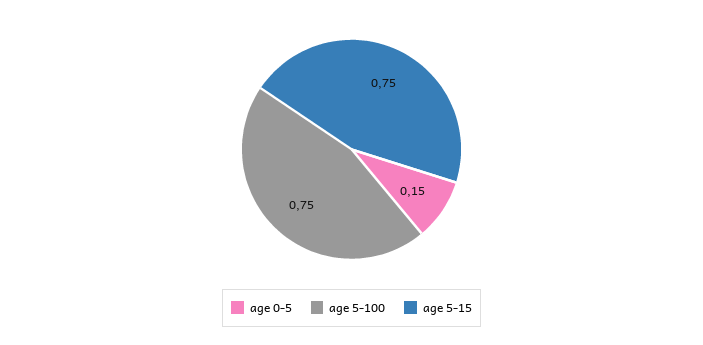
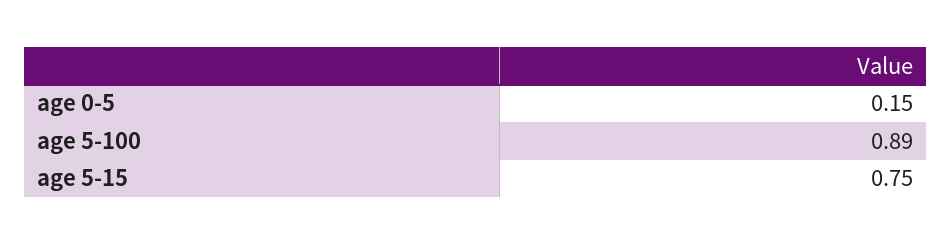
age 5-100: 0.75 -> 0.89

